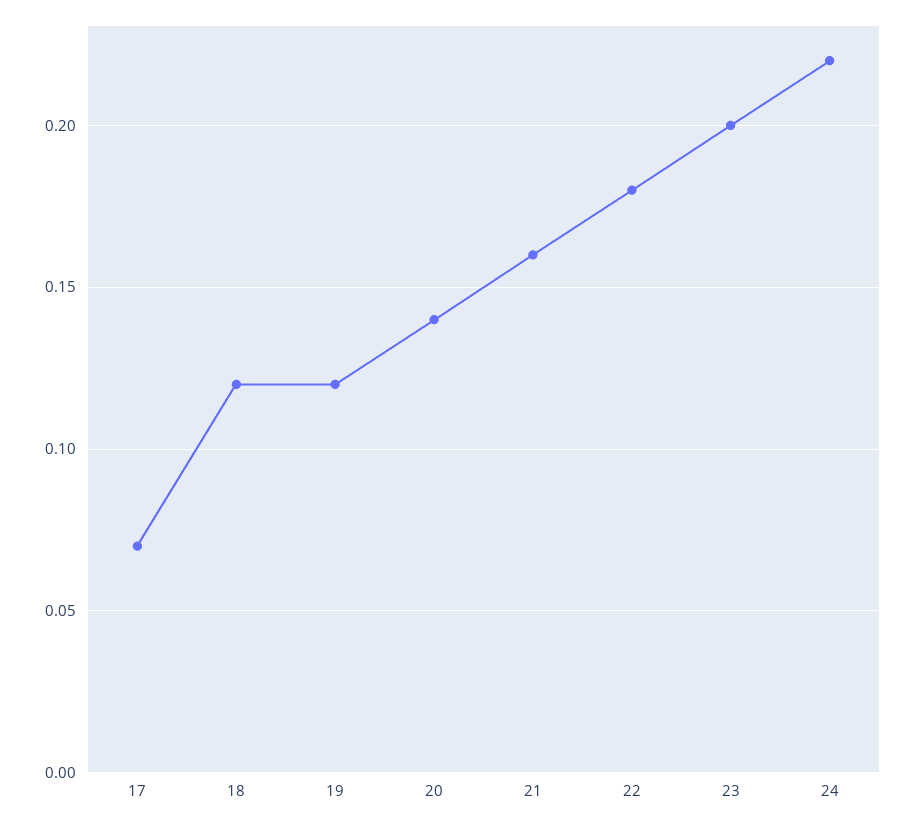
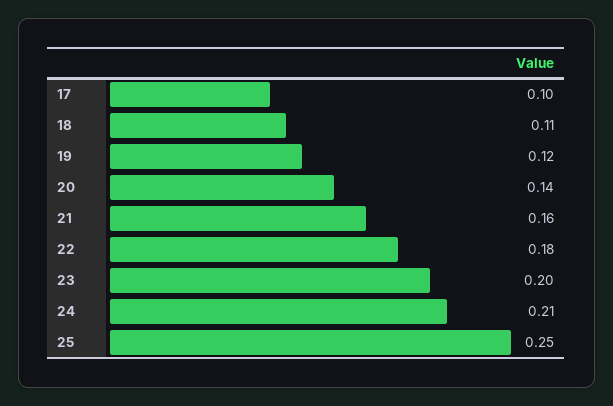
17: 0.07 -> 0.1
18: 0.12 -> 0.11
24: 0.22 -> 0.21
25: none -> 0.25

